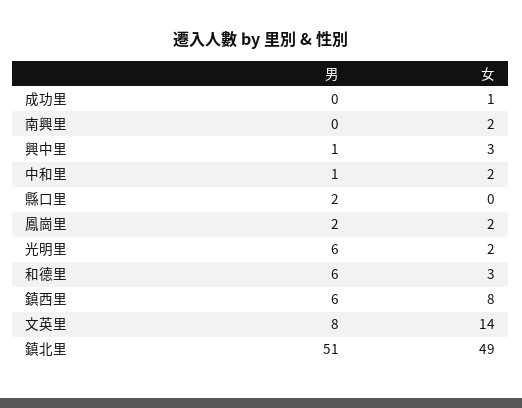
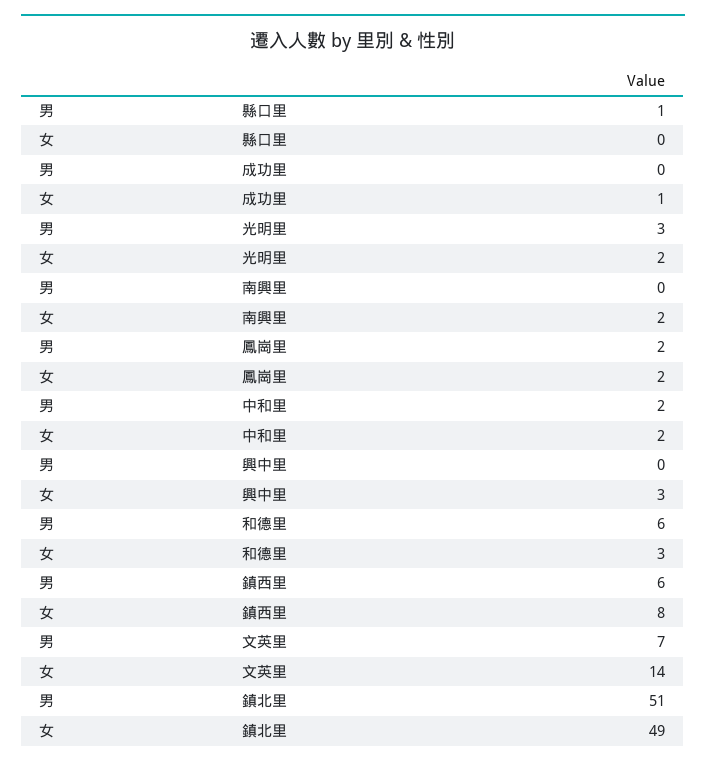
男, 興中里: 1 -> 0
男, 中和里: 1 -> 2
男, 縣口里: 2 -> 1
男, 光明里: 6 -> 3
男, 文英里: 8 -> 7

